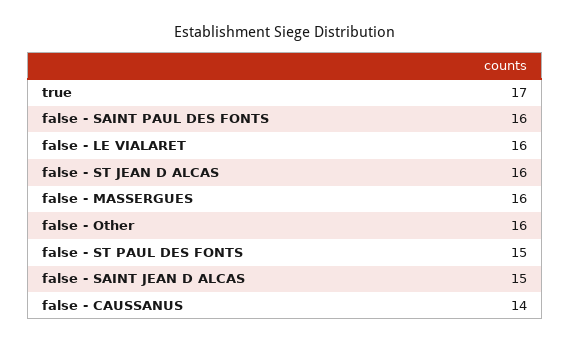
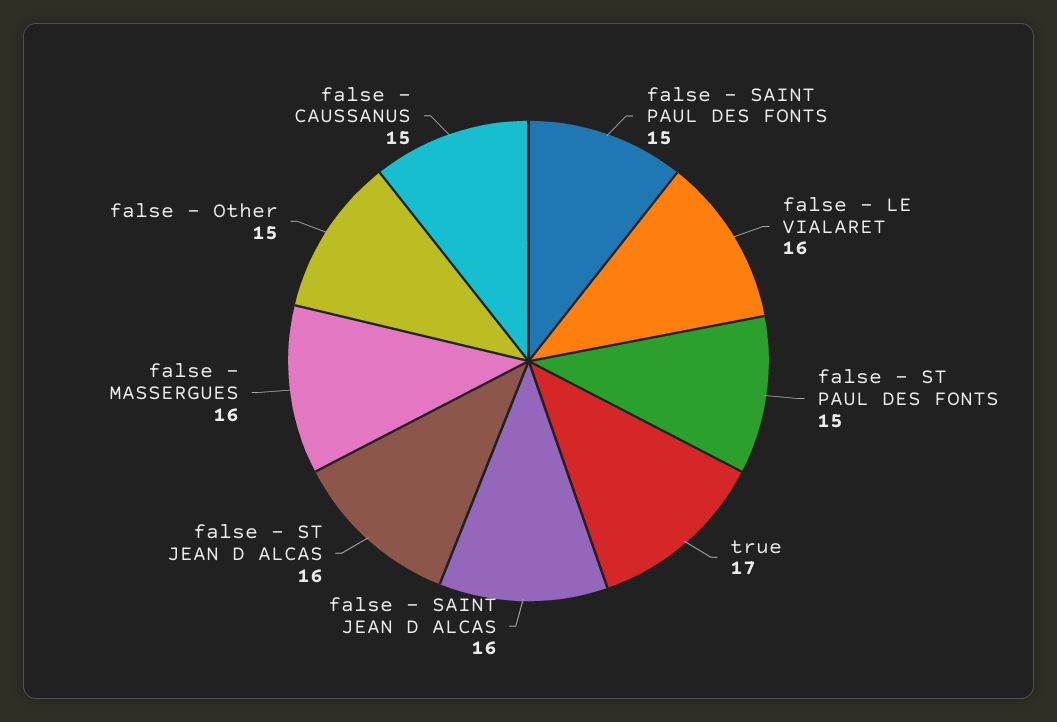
false - SAINT PAUL DES FONTS: 16 -> 15
false - Other: 16 -> 15
false - SAINT JEAN D ALCAS: 15 -> 16
false - CAUSSANUS: 14 -> 15

